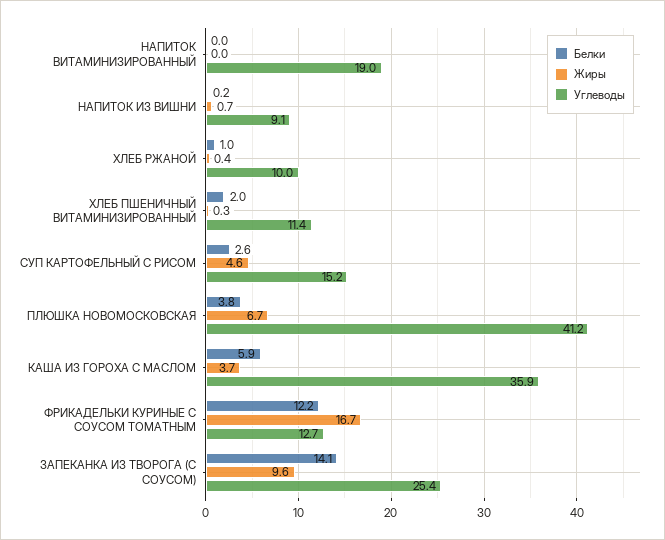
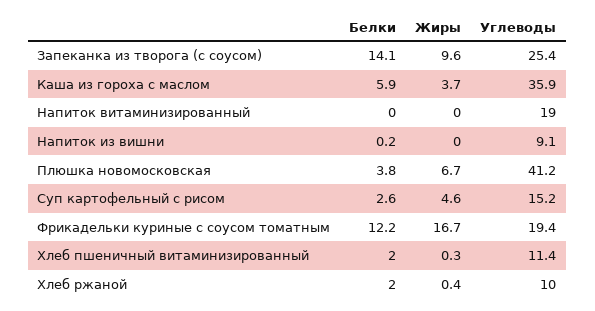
Жиры, НАПИТОК ИЗ ВИШНИ: 0.7 -> 0
Белки, ХЛЕБ РЖАНОЙ: 1 -> 2
Углеводы, ФРИКАДЕЛЬКИ КУРИНЫЕ С СОУСОМ ТОМАТНЫМ: 12.7 -> 19.4

